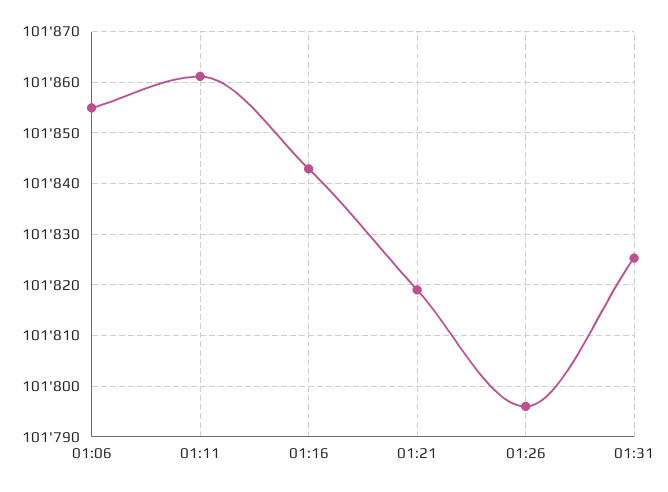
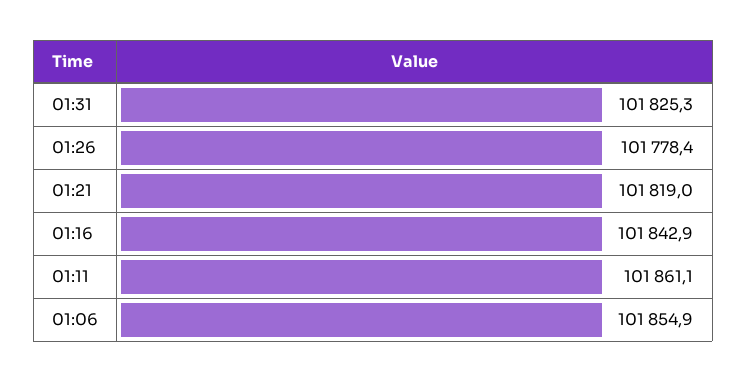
01:26: 101796 -> 101778.4

